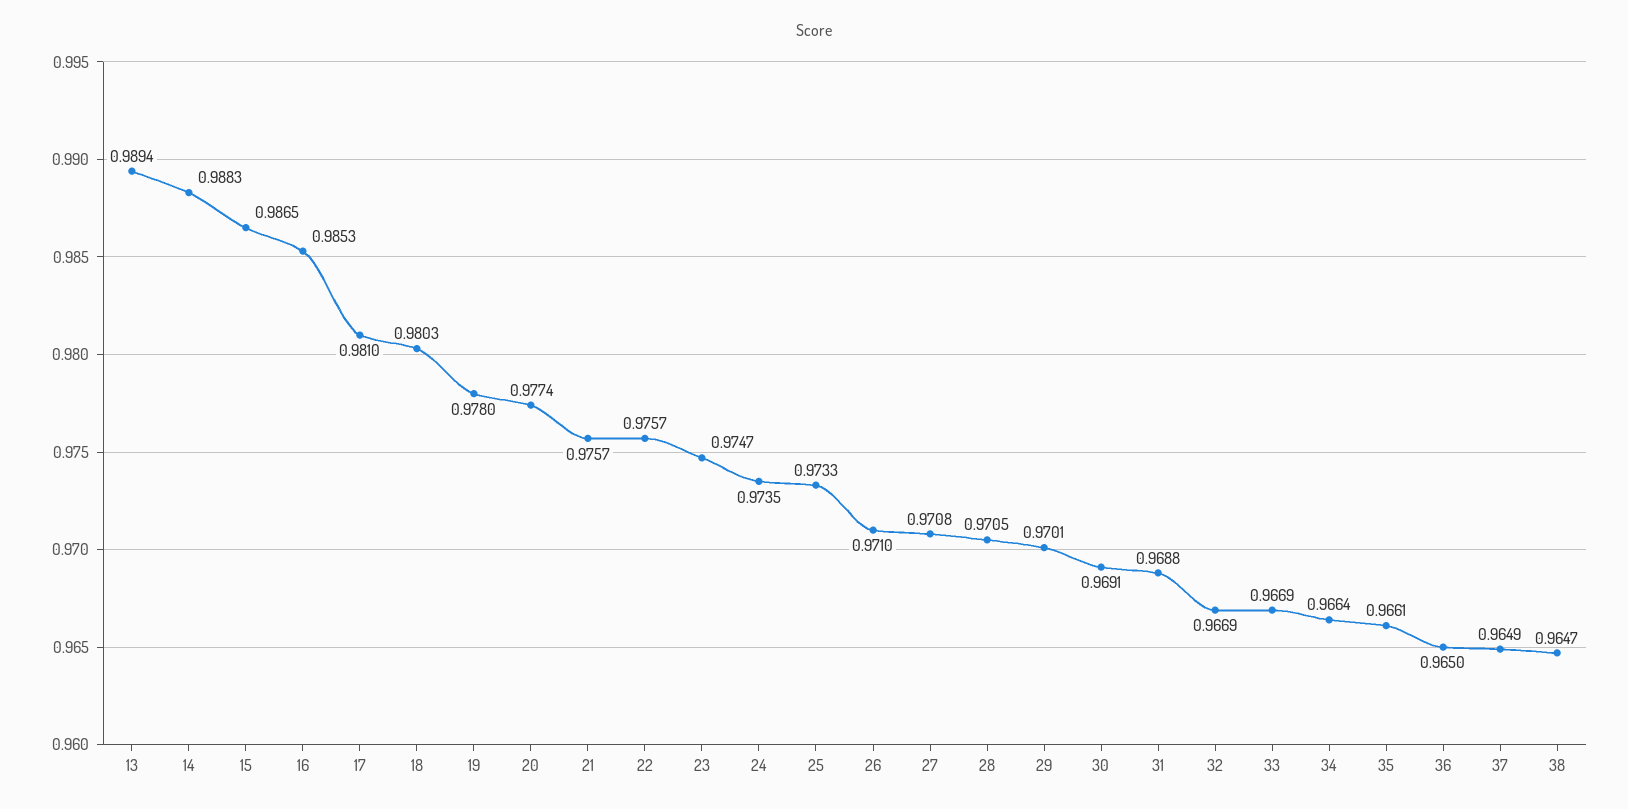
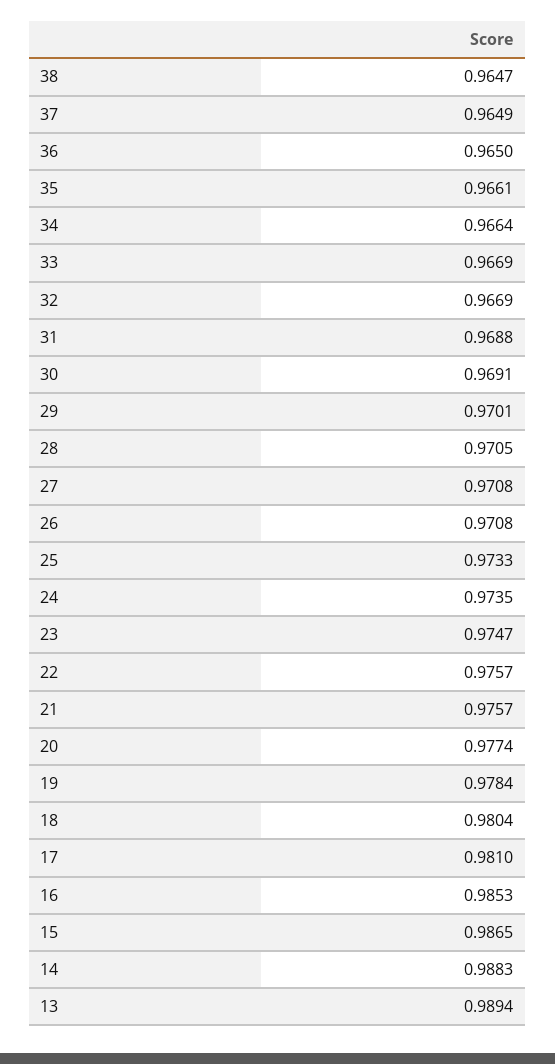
18: 0.9803 -> 0.9804
19: 0.978 -> 0.9784
26: 0.971 -> 0.9708

